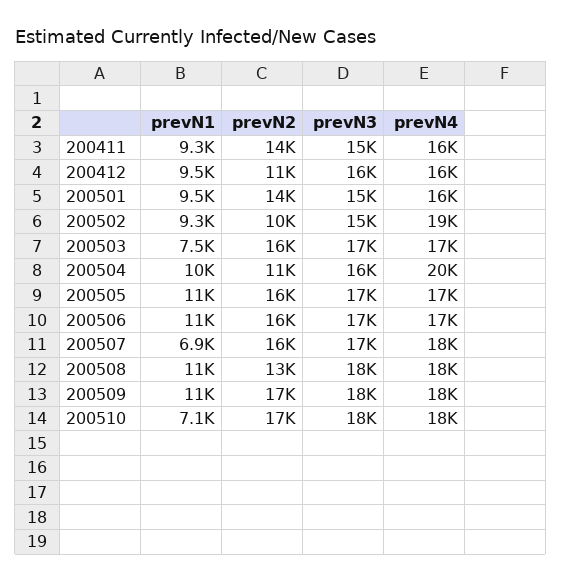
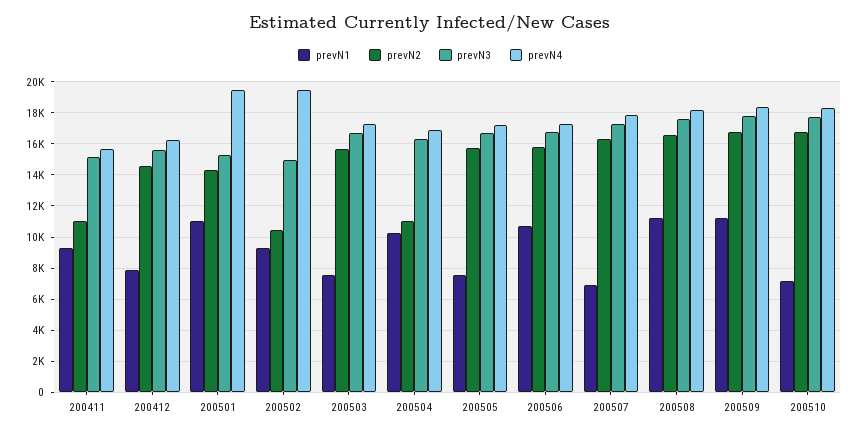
prevN2, 200411: 14000 -> 11000
prevN1, 200412: 9500 -> 8000
prevN2, 200412: 11000 -> 14500
prevN1, 200501: 9500 -> 11000
prevN4, 200501: 16000 -> 19500
prevN4, 200504: 20000 -> 17000
prevN1, 200505: 11000 -> 7500
prevN2, 200508: 13000 -> 16500

